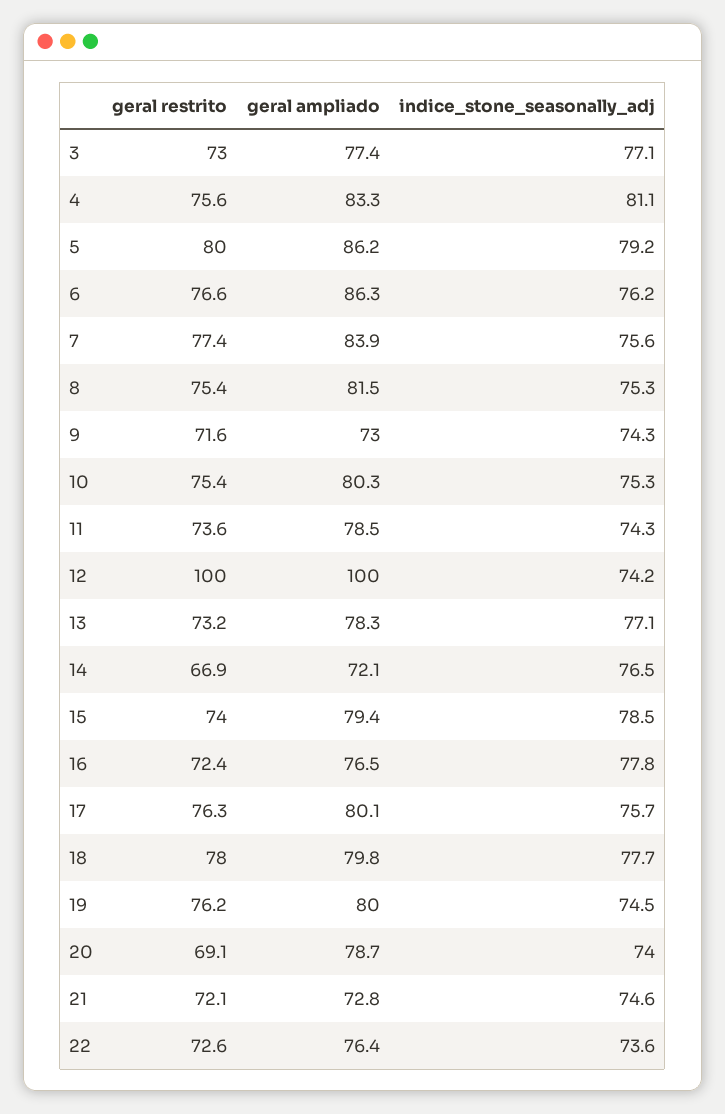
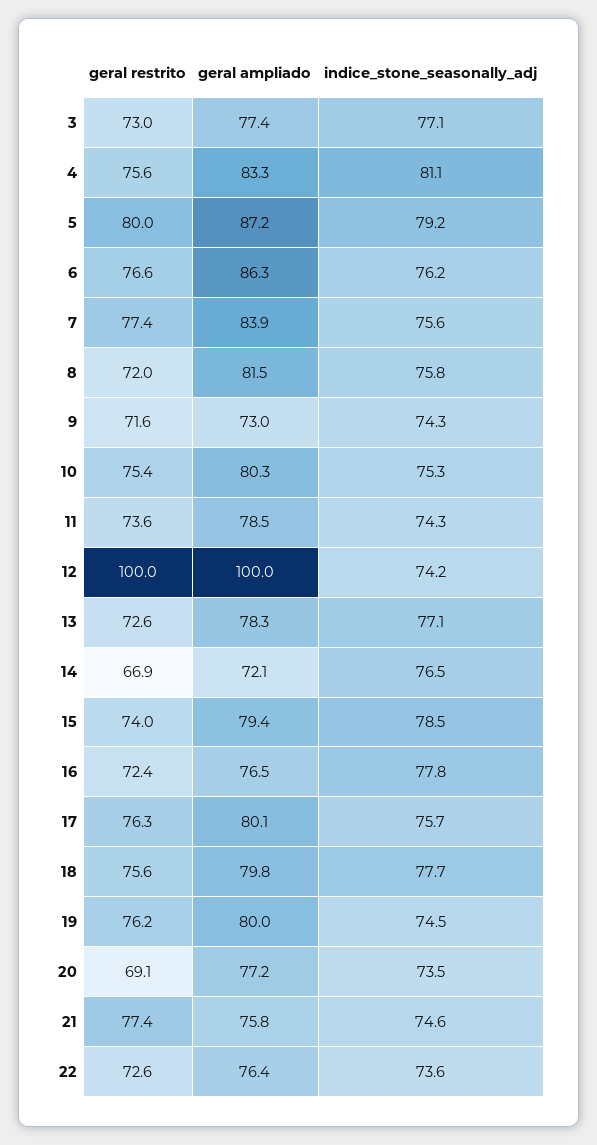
geral ampliado, 5: 86.2 -> 87.2
geral restrito, 8: 75.4 -> 72
indice_stone_seasonally_adj, 8: 75.3 -> 75.8
geral restrito, 13: 73.2 -> 72.6
geral restrito, 18: 78 -> 75.6
geral ampliado, 20: 78.7 -> 77.2
indice_stone_seasonally_adj, 20: 74 -> 73.5
geral restrito, 21: 72.1 -> 77.4
geral ampliado, 21: 72.8 -> 75.8

